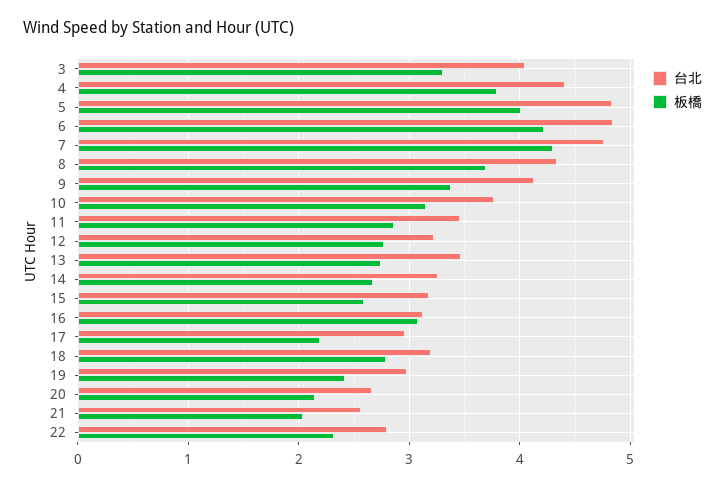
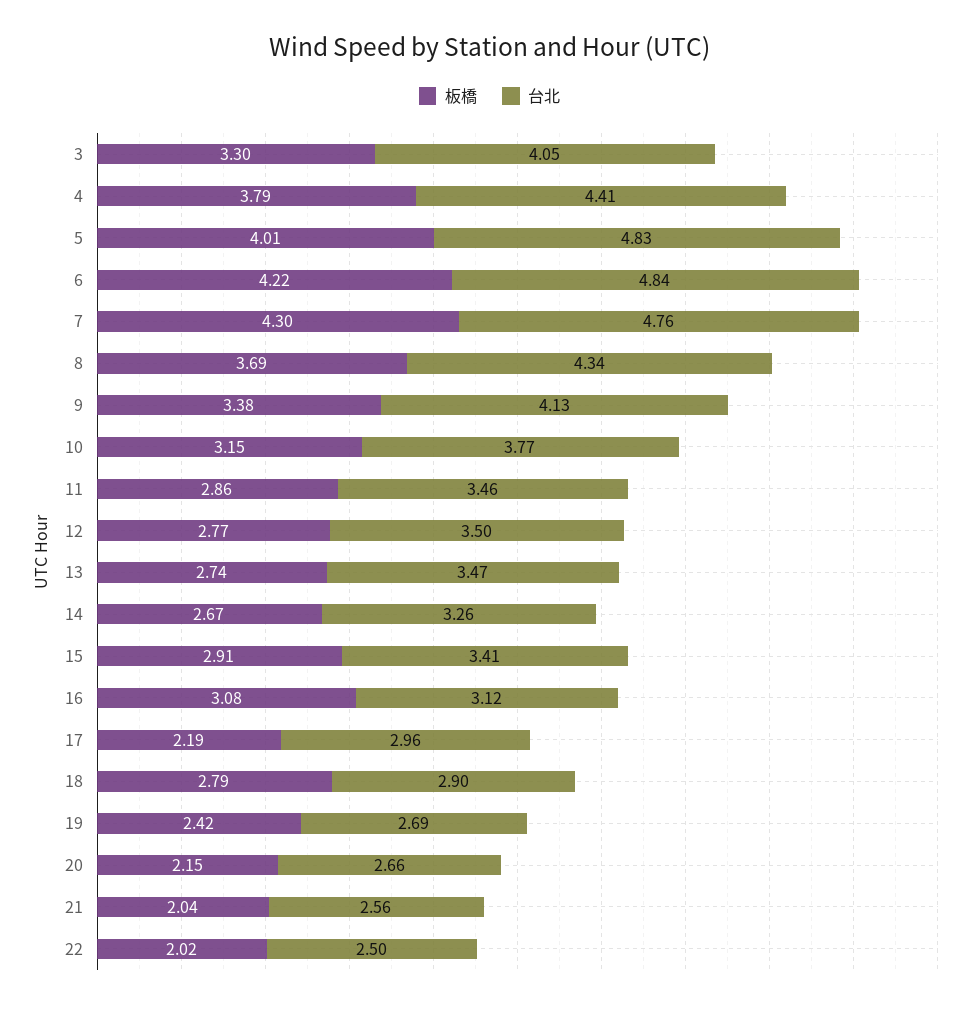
台北, 12: 3.2 -> 3.5
台北, 15: 3.2 -> 3.41
板橋, 15: 2.6 -> 2.91
台北, 18: 3.2 -> 2.9
台北, 19: 3 -> 2.69
台北, 22: 2.8 -> 2.5
板橋, 22: 2.3 -> 2.02

